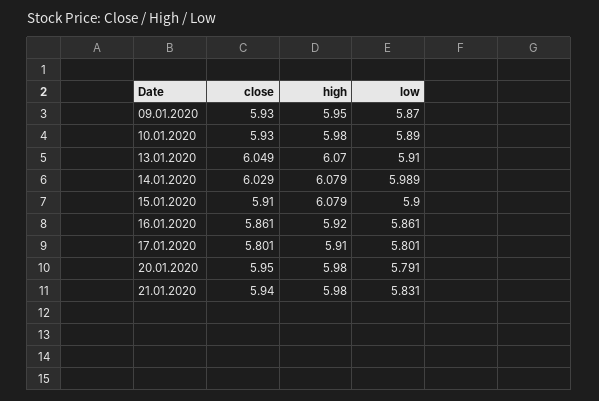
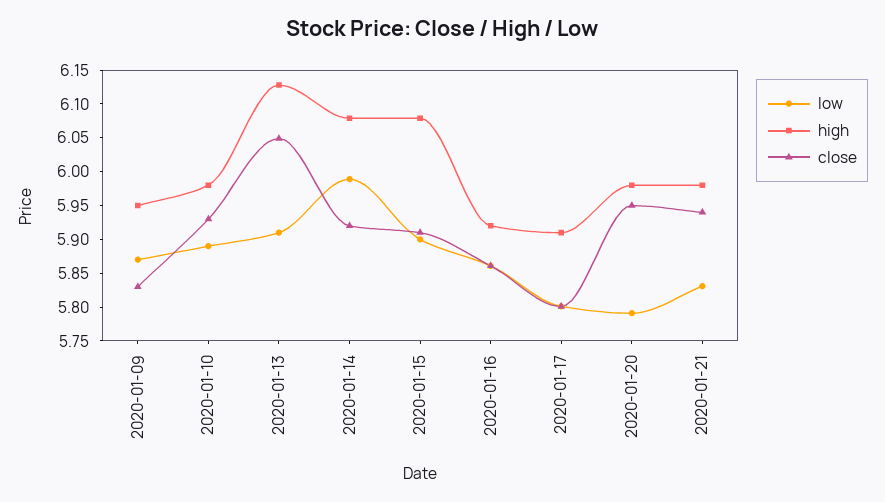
close, 09.01.2020: 5.93 -> 5.825
high, 13.01.2020: 6.07 -> 6.125
close, 14.01.2020: 6.029 -> 5.925

